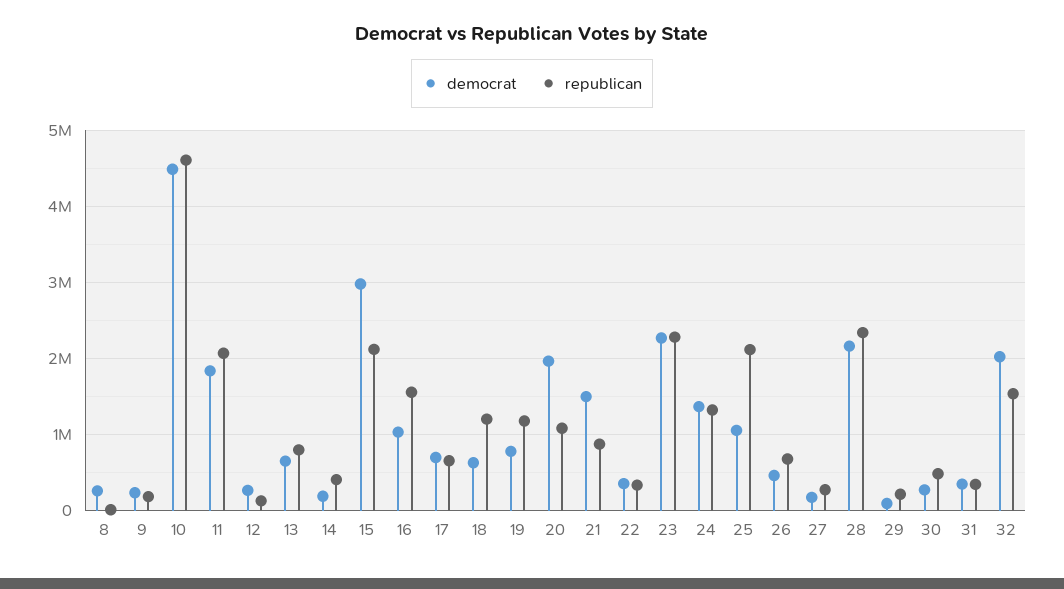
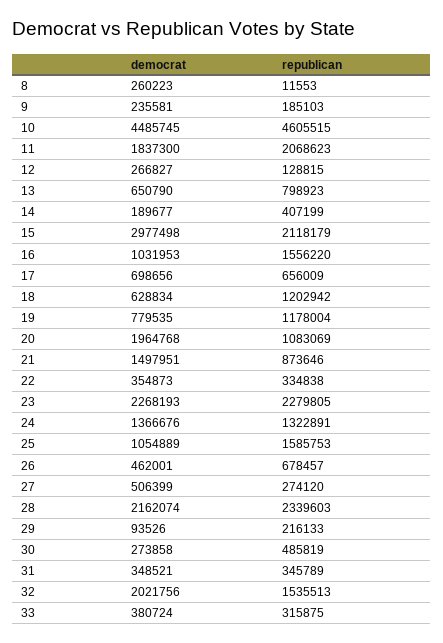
republican, 25: 2100000 -> 1585753
democrat, 27: 200000 -> 506399
democrat, 33: none -> 380724
republican, 33: none -> 315875

